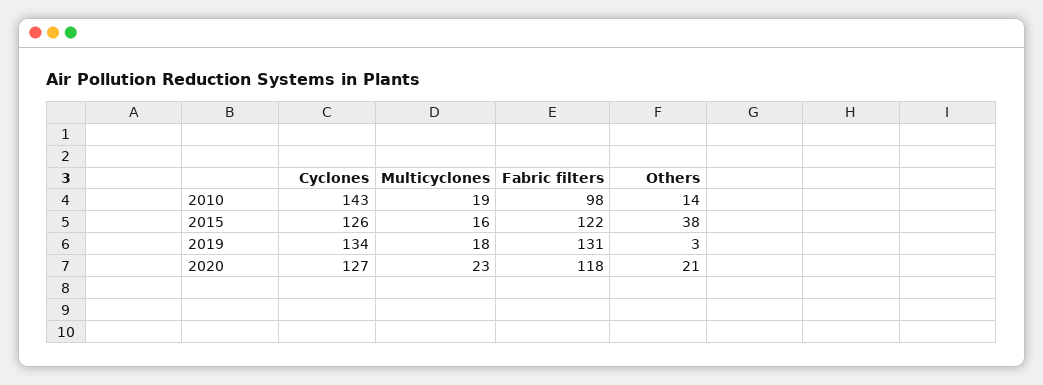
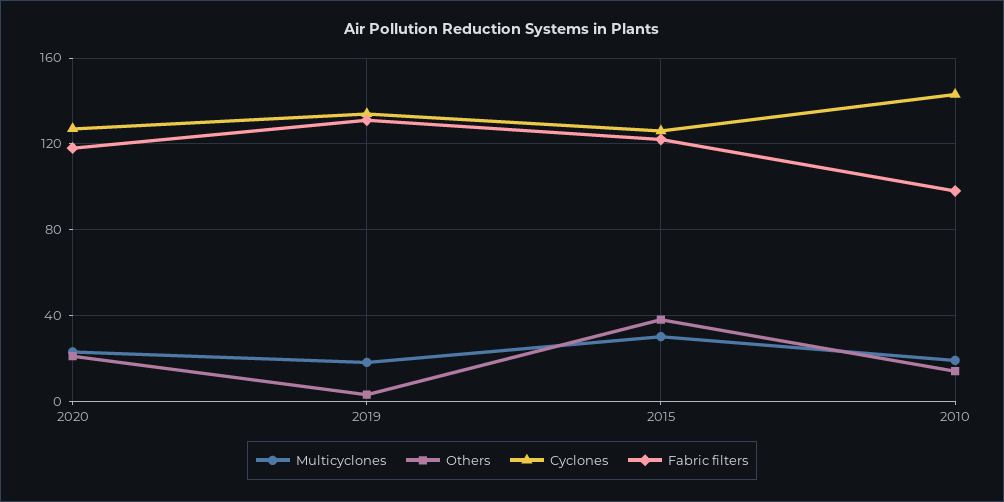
Multicyclones, 2015: 16 -> 30

